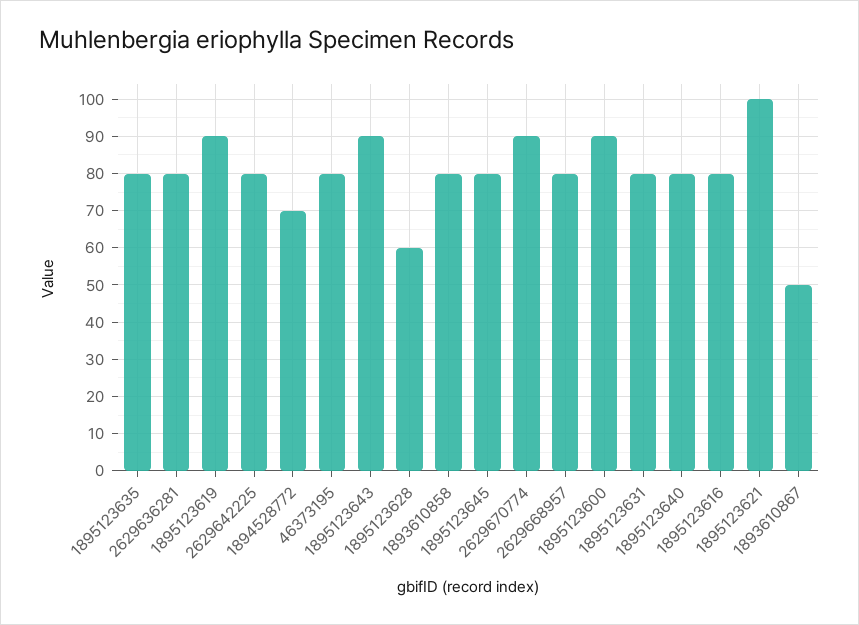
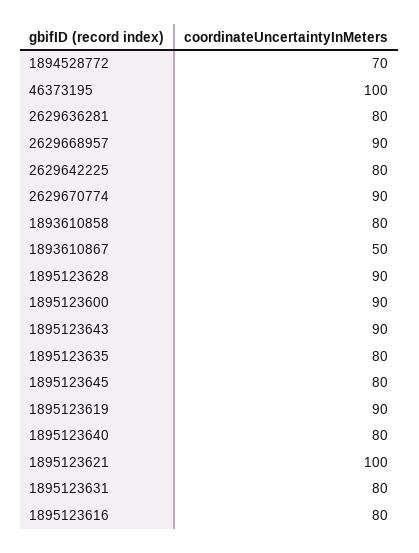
46373195: 80 -> 100
1895123628: 60 -> 90
2629668957: 80 -> 90

